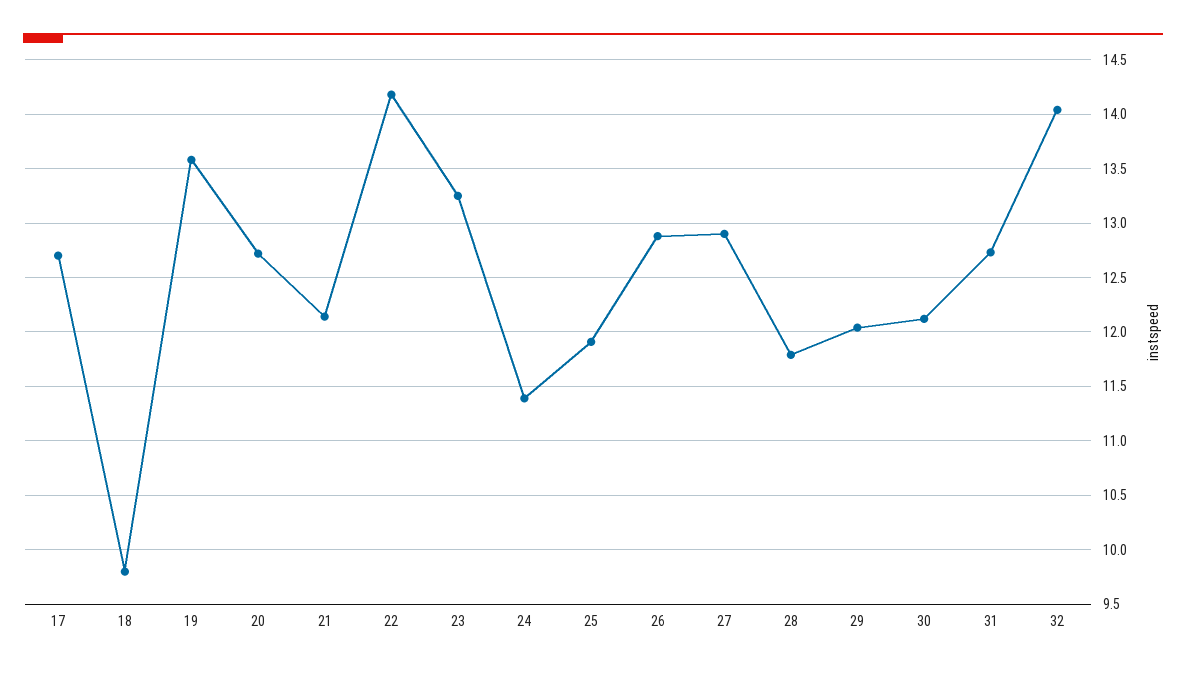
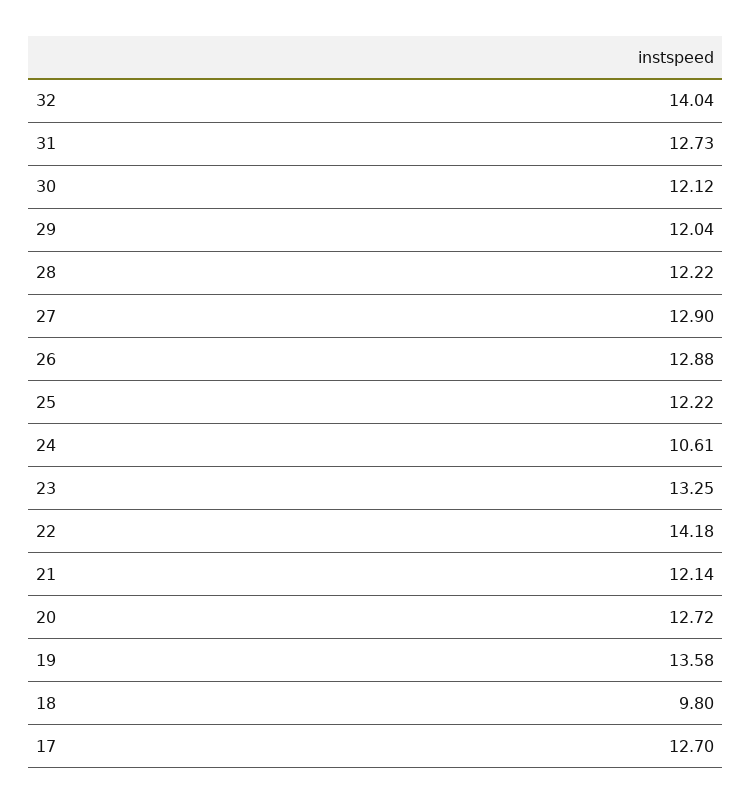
24: 11.4 -> 10.61
25: 11.9 -> 12.22
28: 11.8 -> 12.22

